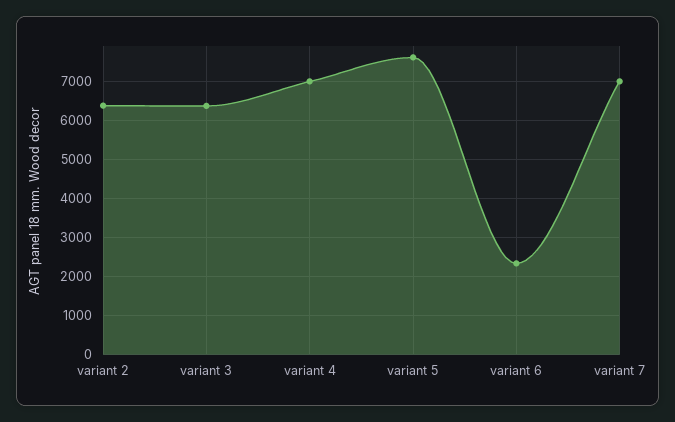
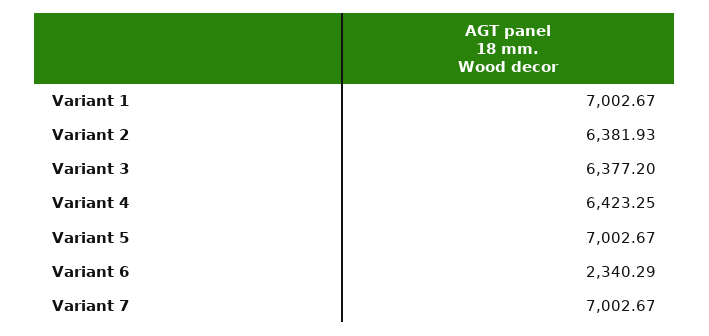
variant 4: 7000 -> 6423.25
variant 5: 7600 -> 7002.67
Variant 1: none -> 7002.67

